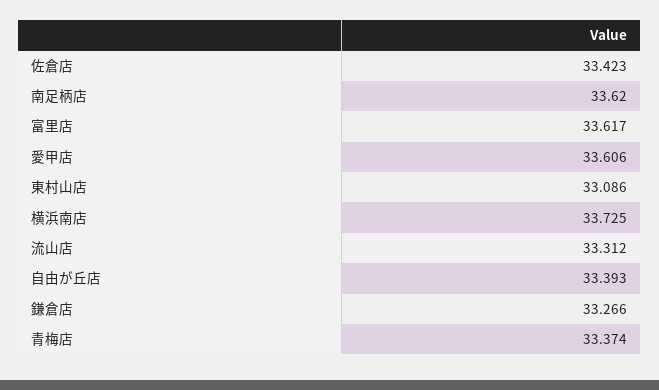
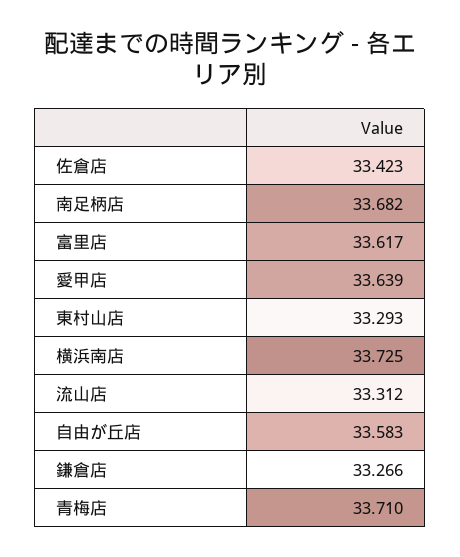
南足柄店: 33.62 -> 33.682
愛甲店: 33.606 -> 33.639
東村山店: 33.086 -> 33.293
自由が丘店: 33.393 -> 33.583
青梅店: 33.374 -> 33.71

